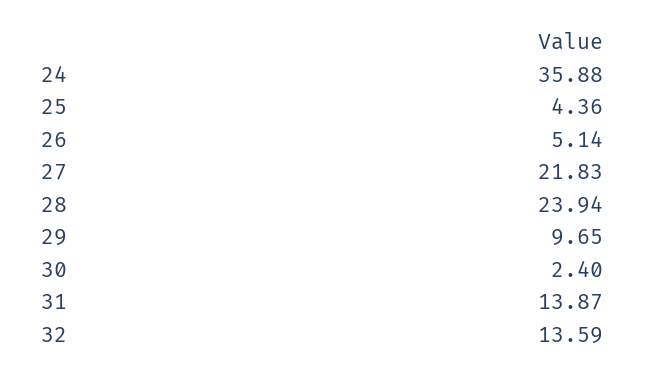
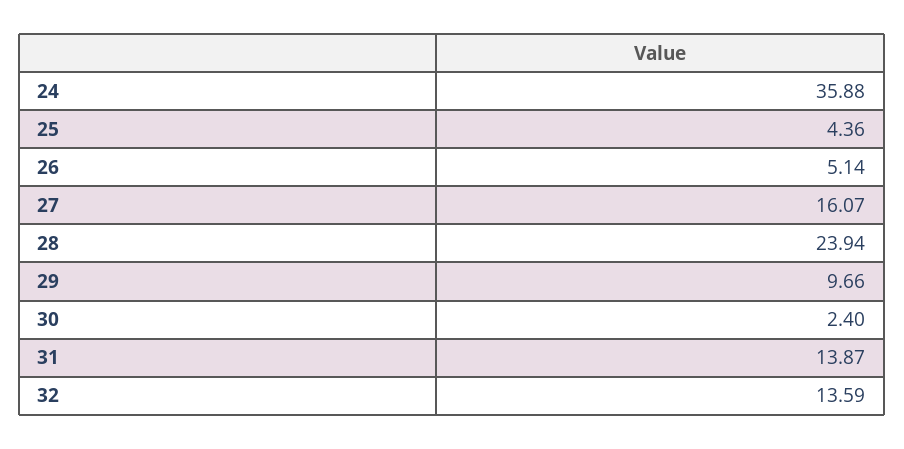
27: 21.83 -> 16.07
29: 9.65 -> 9.66

